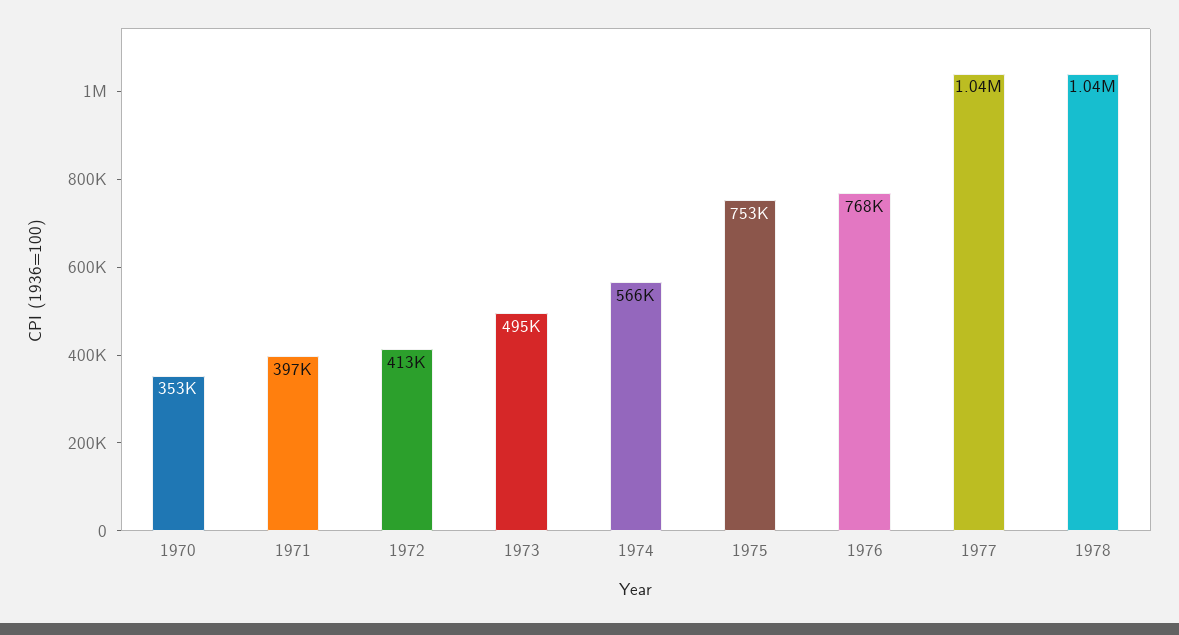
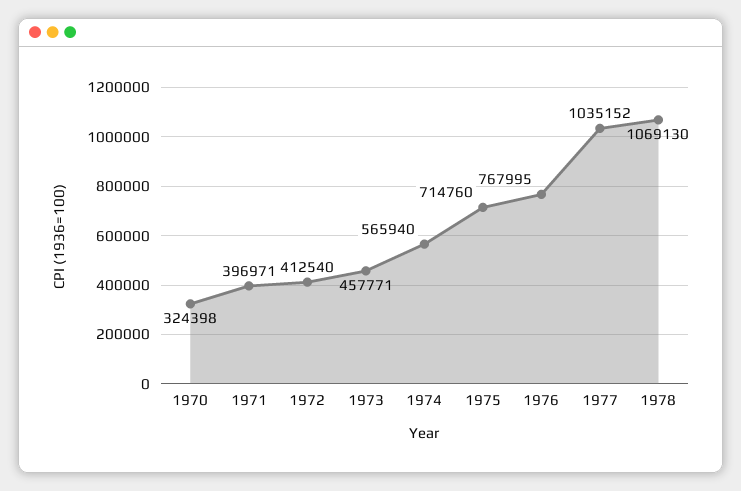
1970: 353000 -> 324398
1973: 495000 -> 457771
1975: 753000 -> 714760
1978: 1040000 -> 1069130

